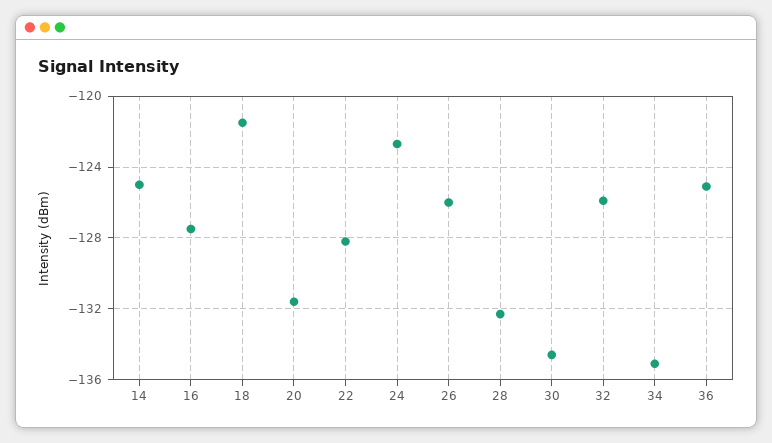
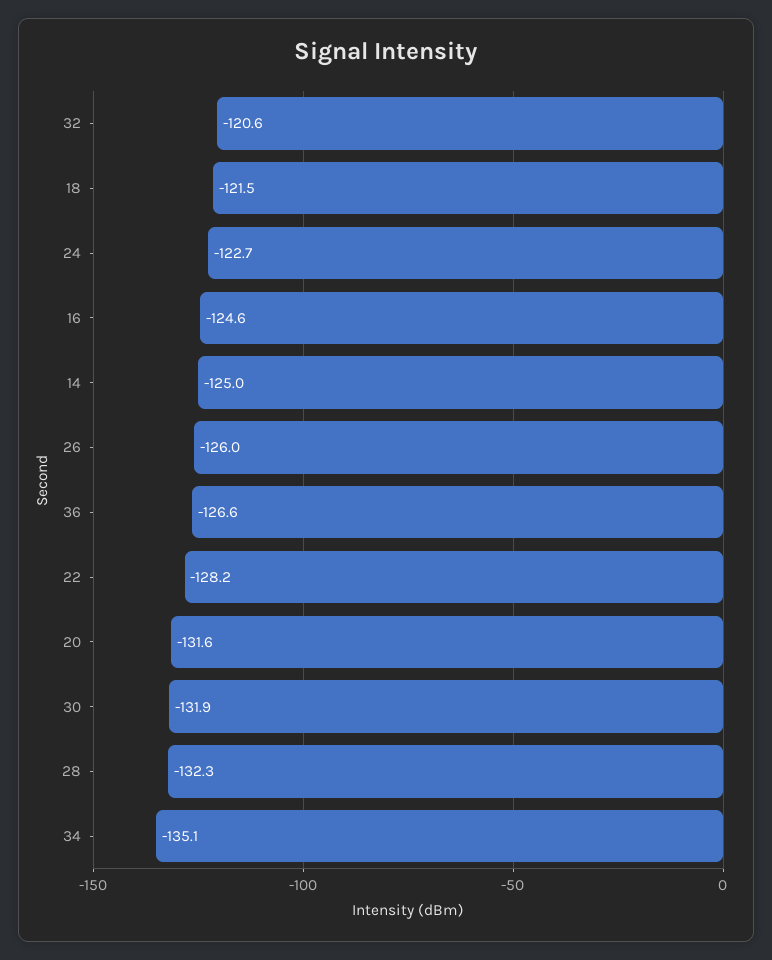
16: -127.5 -> -124.6
30: -134.5 -> -131.9
32: -126 -> -120.6
36: -125 -> -126.6

